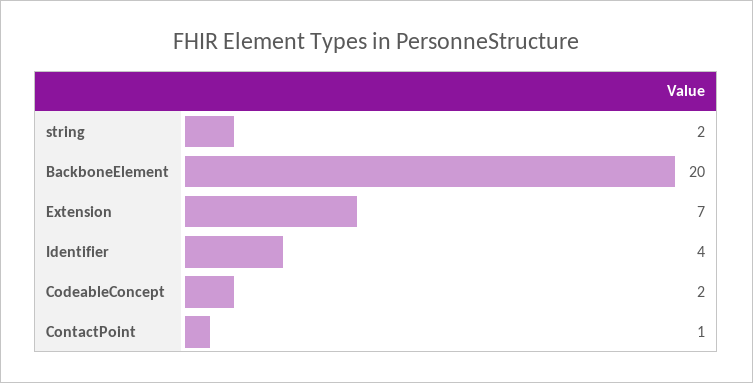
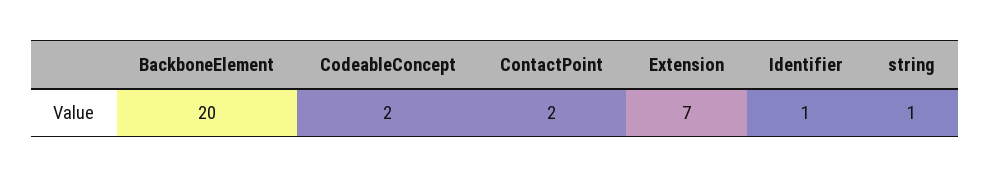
string: 2 -> 1
Identifier: 4 -> 1
ContactPoint: 1 -> 2

